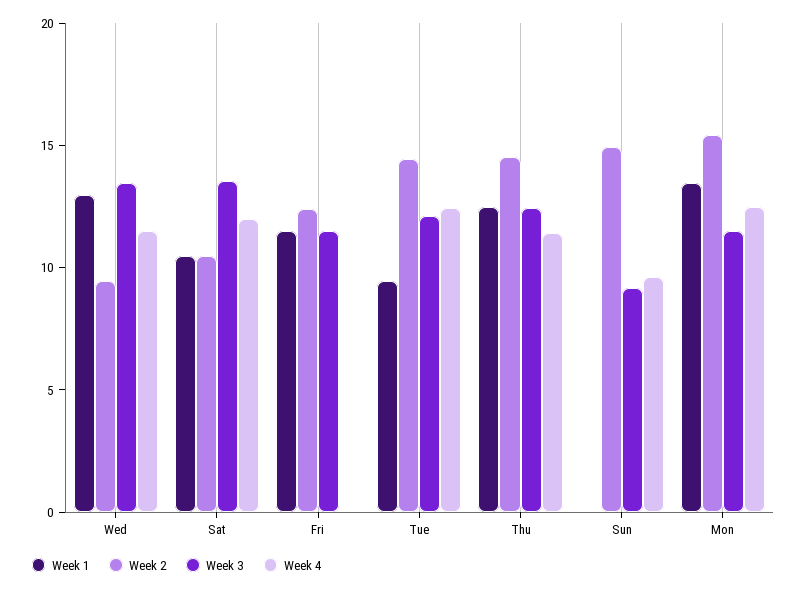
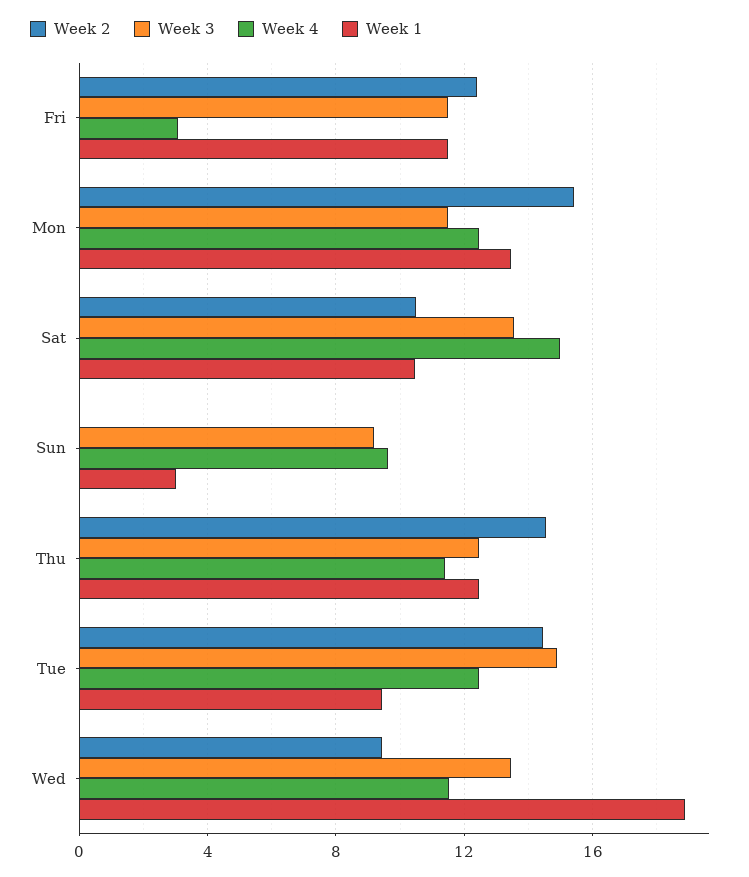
Week 1, Wed: 13 -> 19
Week 4, Sat: 12 -> 15
Week 4, Fri: 0 -> 3
Week 3, Tue: 12 -> 15
Week 1, Sun: 0 -> 3
Week 2, Sun: 15 -> 0

